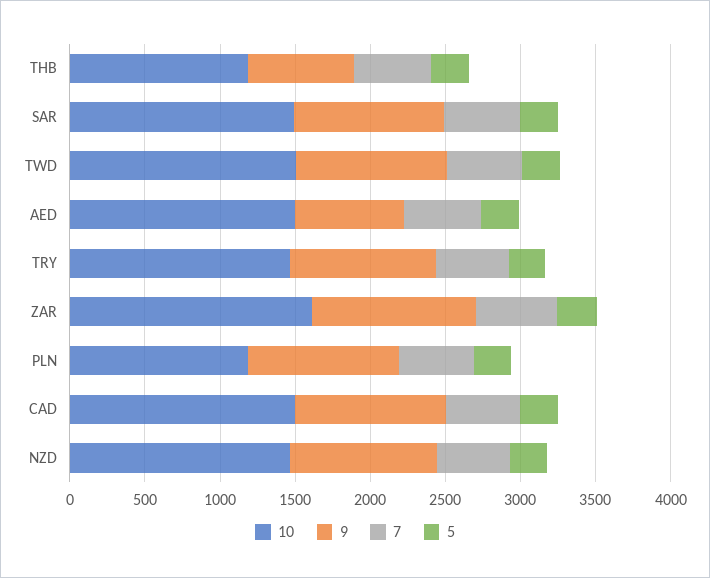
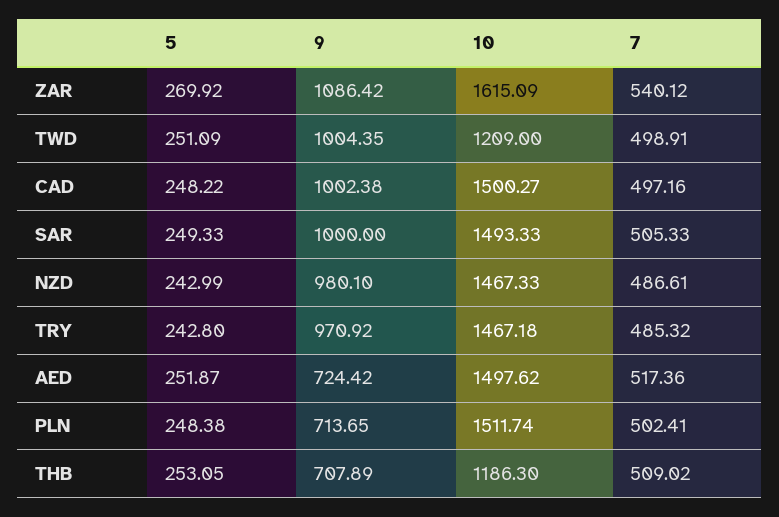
10, TWD: 1500 -> 1209
10, PLN: 1200 -> 1511.74
9, PLN: 1000 -> 713.65

